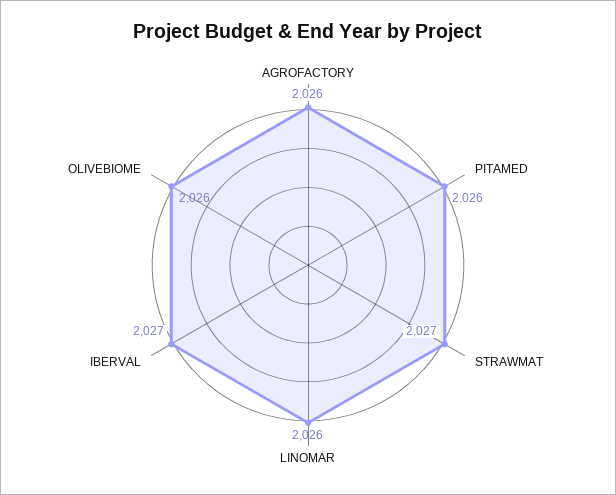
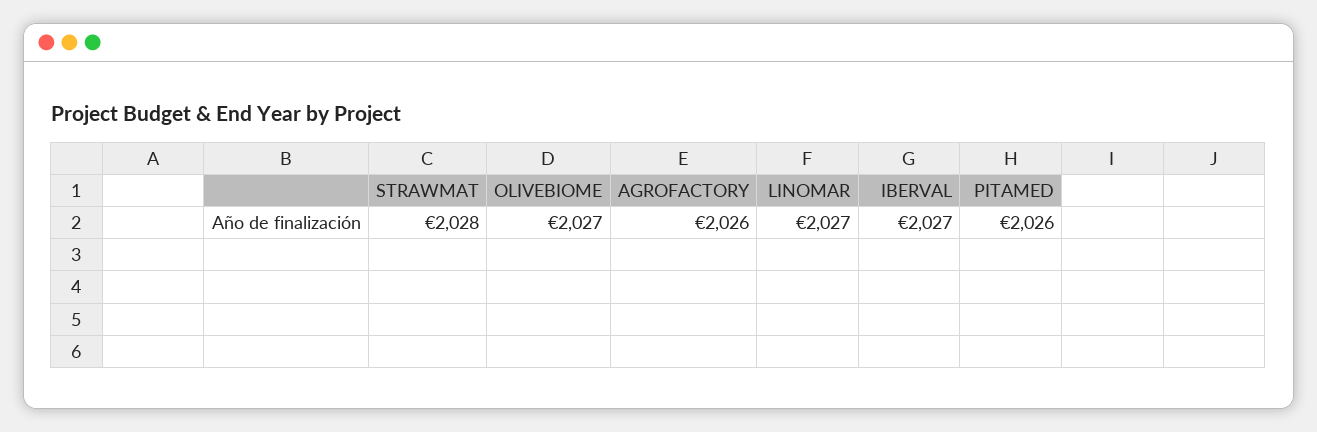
STRAWMAT: 2027 -> 2028
LINOMAR: 2026 -> 2027
OLIVEBIOME: 2026 -> 2027

